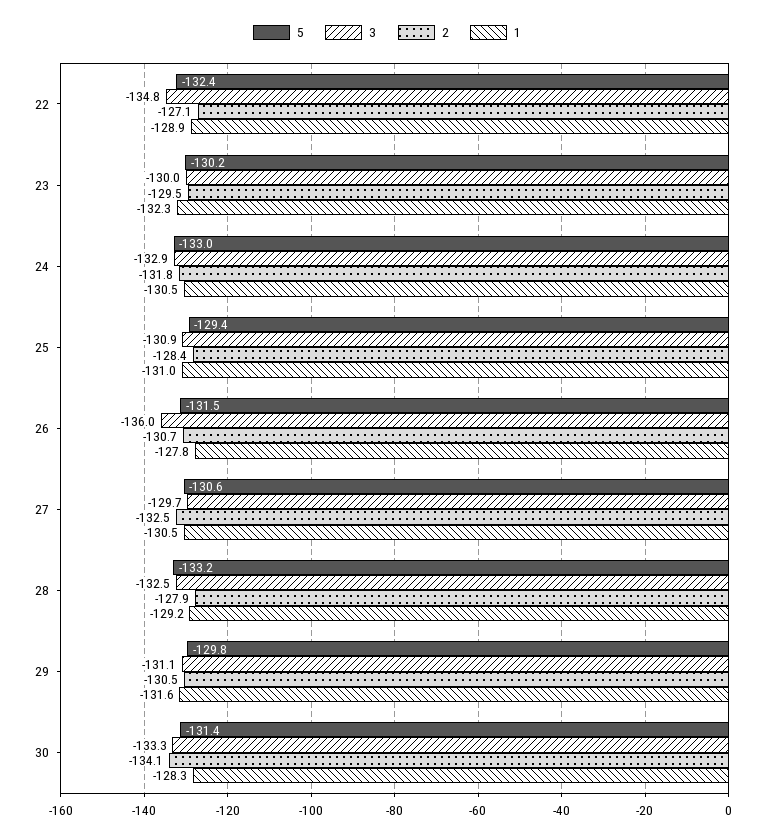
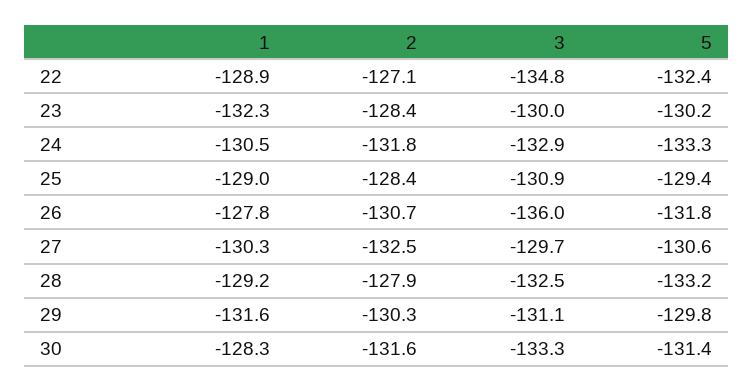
2, 23: -129.5 -> -128.4
5, 24: -133 -> -133.3
1, 25: -131 -> -129
5, 26: -131.5 -> -131.8
1, 27: -130.5 -> -130.3
2, 29: -130.5 -> -130.3
2, 30: -134.1 -> -131.6

